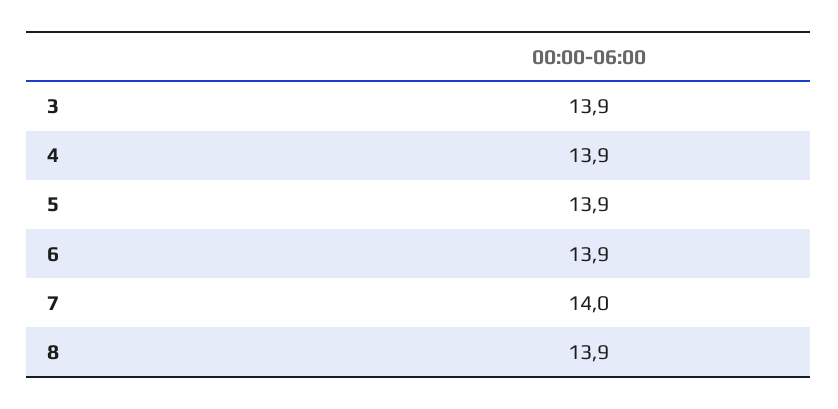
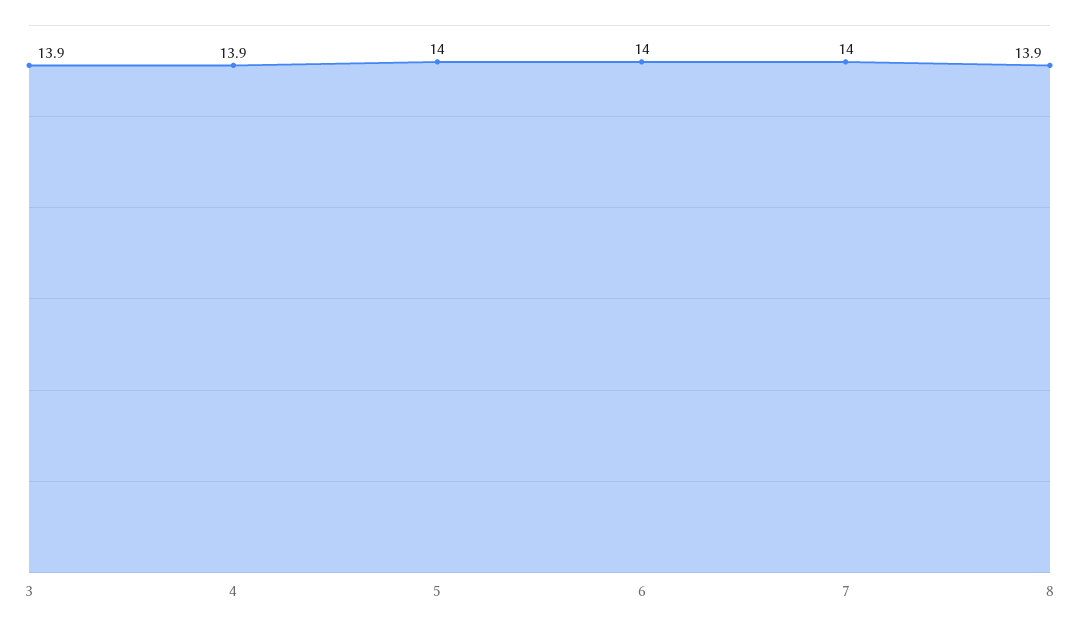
5: 13.9 -> 14
6: 13.9 -> 14

